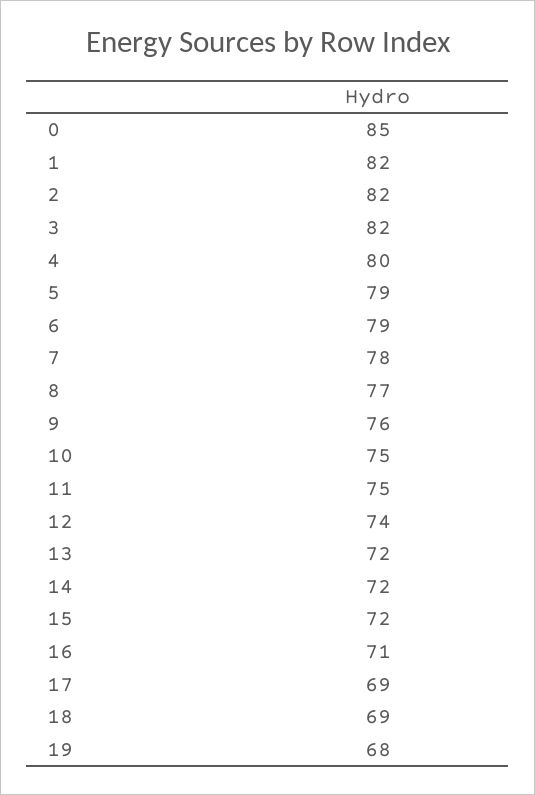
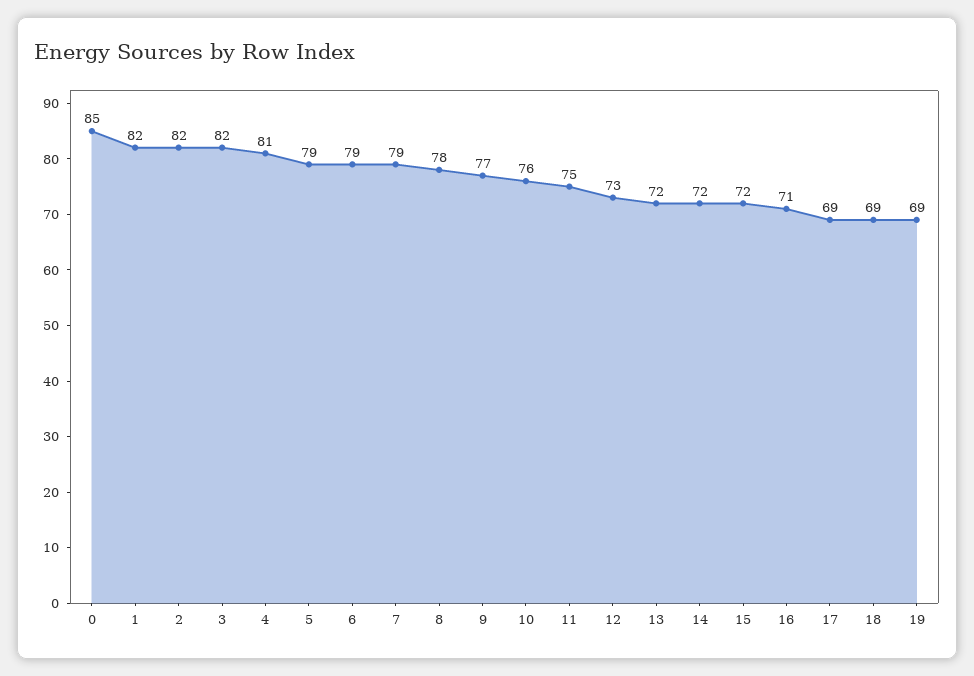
4: 80 -> 81
7: 78 -> 79
8: 77 -> 78
9: 76 -> 77
10: 75 -> 76
12: 74 -> 73
19: 68 -> 69

